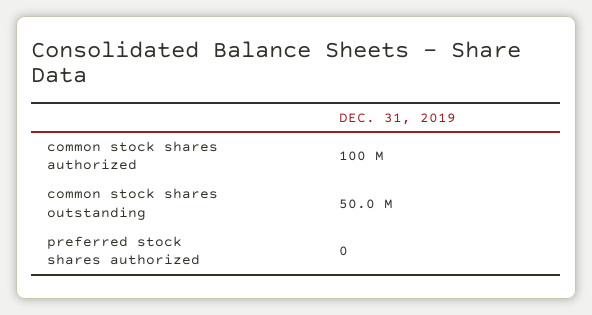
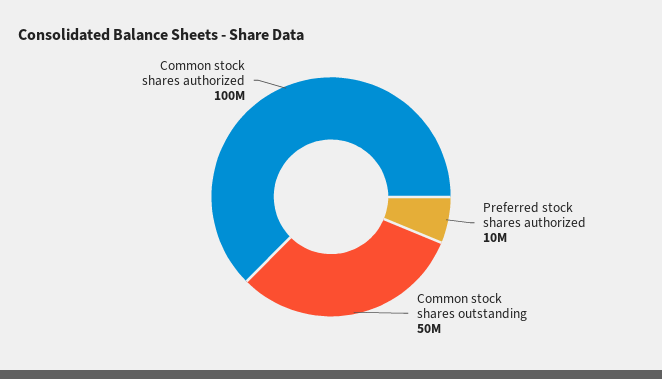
preferred stock shares authorized: 0 -> 10000000

